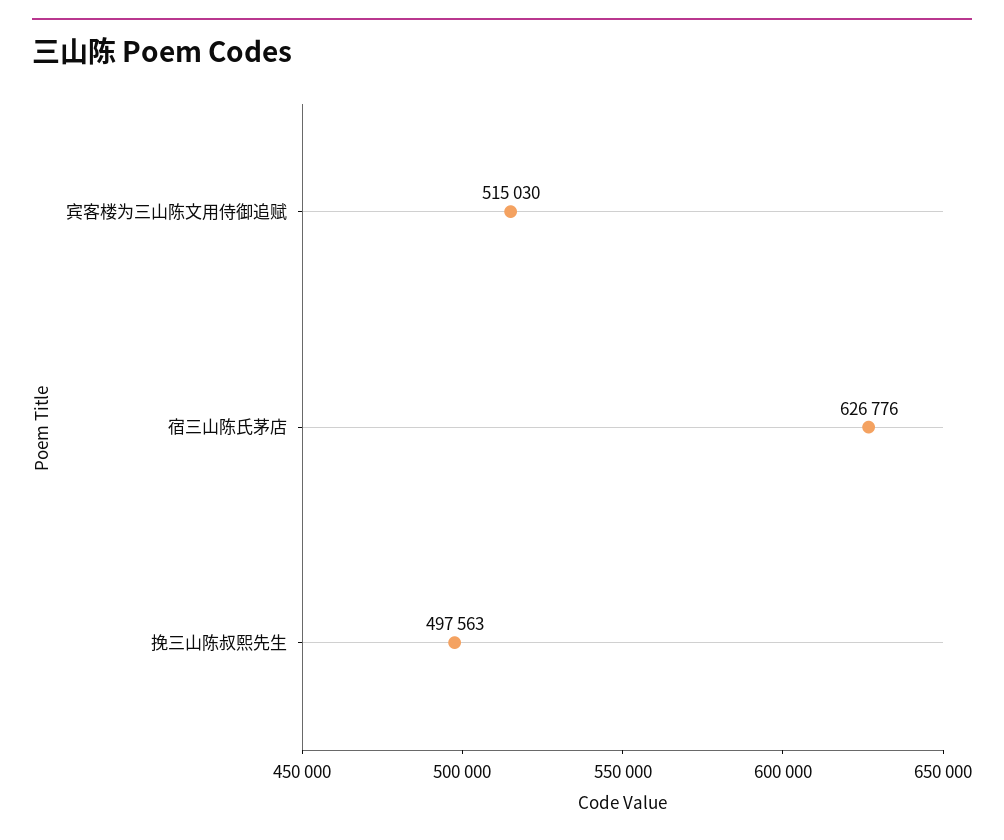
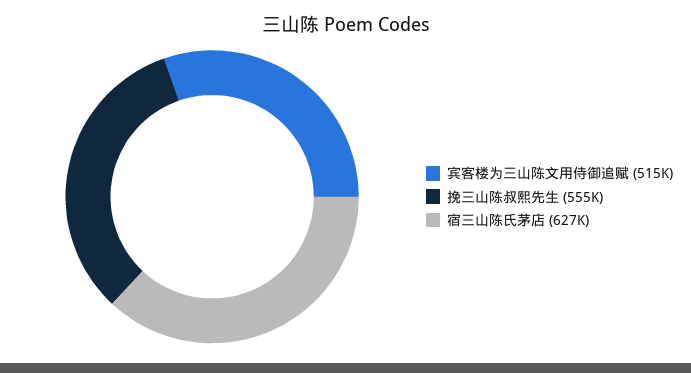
挽三山陈叔熙先生: 497563 -> 555000

